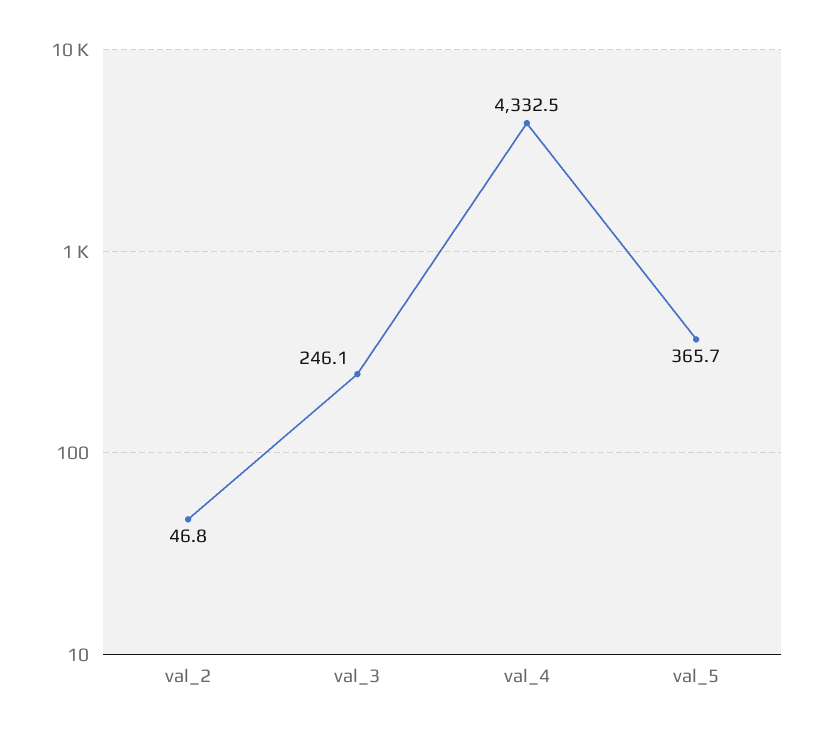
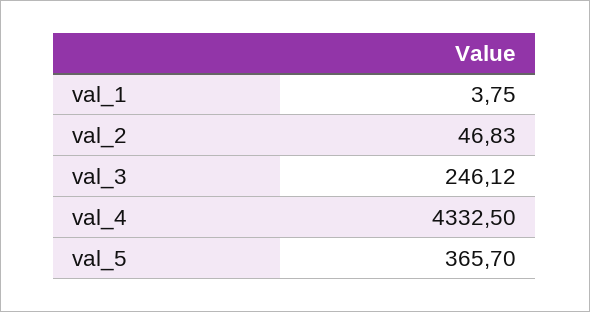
val_1: none -> 3.75

